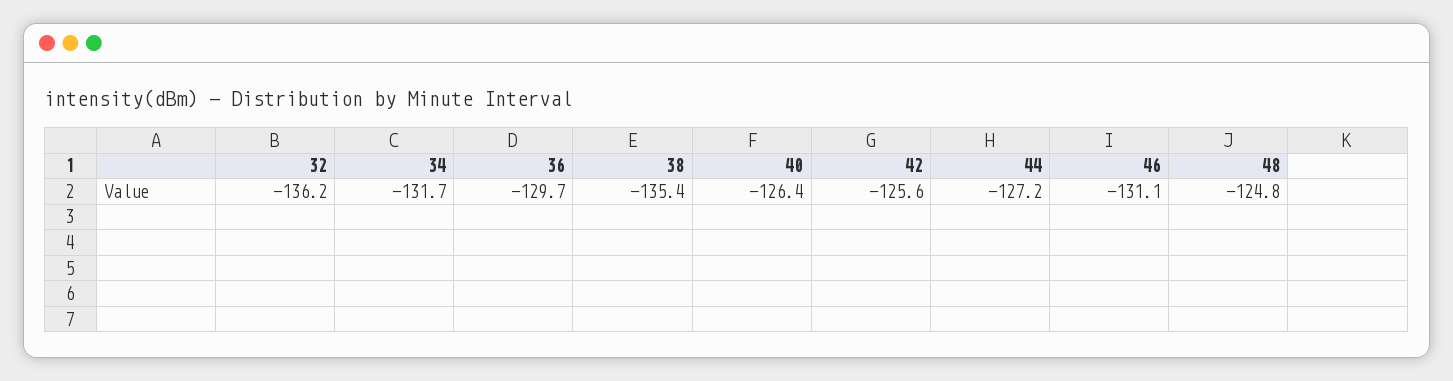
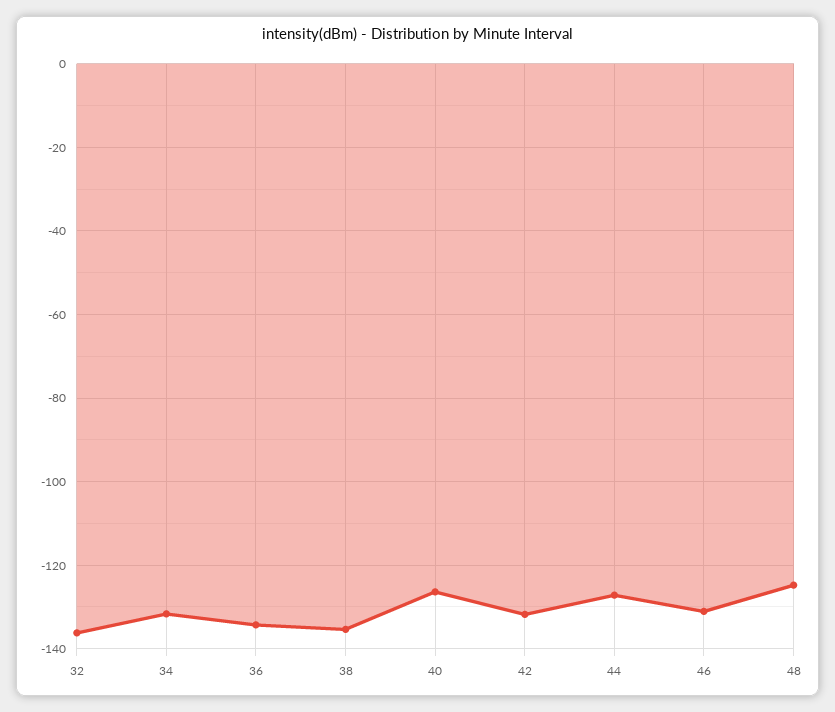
36: -129.7 -> -134
42: -125.6 -> -132

